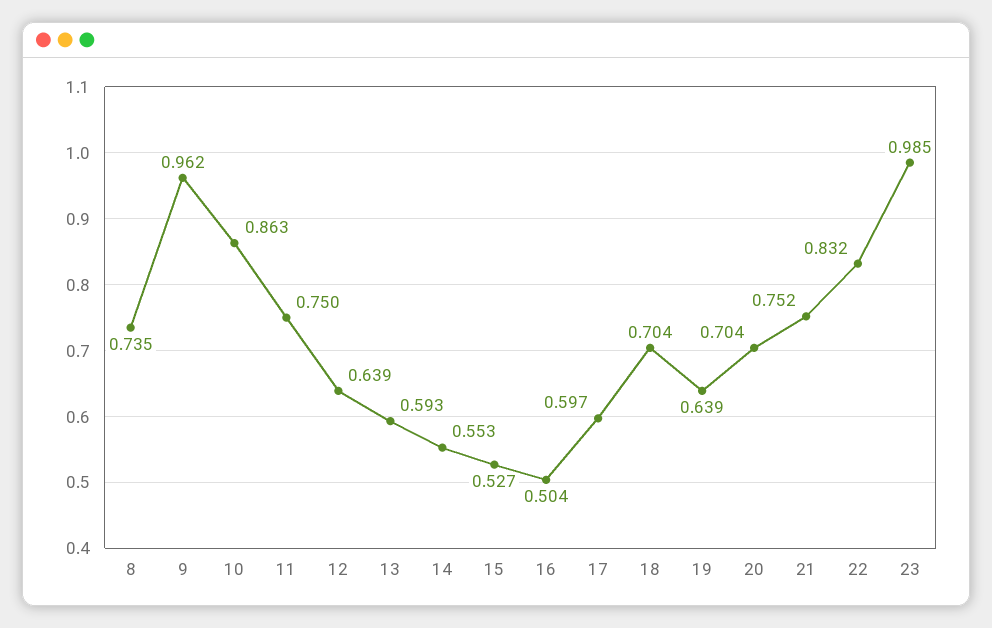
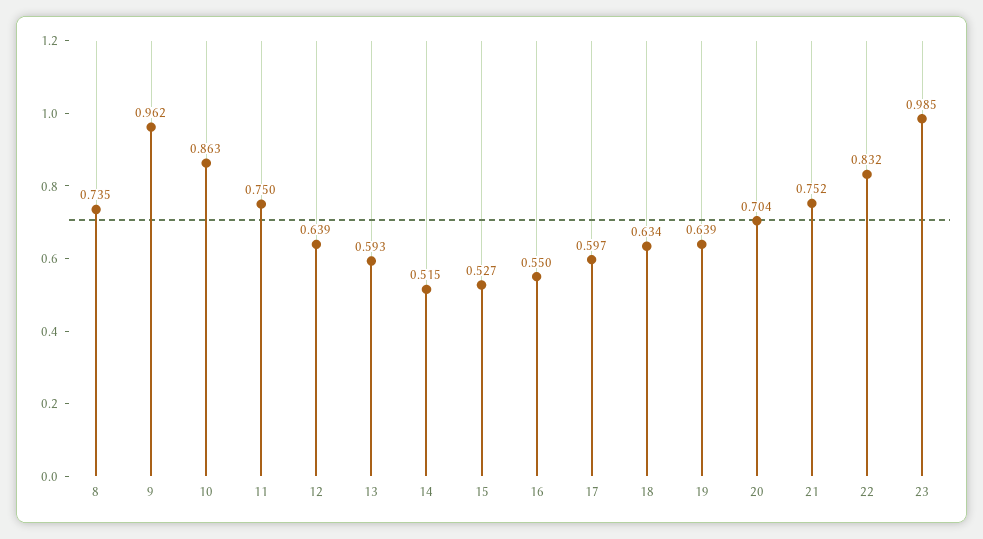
14: 0.553 -> 0.515
16: 0.504 -> 0.55
18: 0.704 -> 0.634

